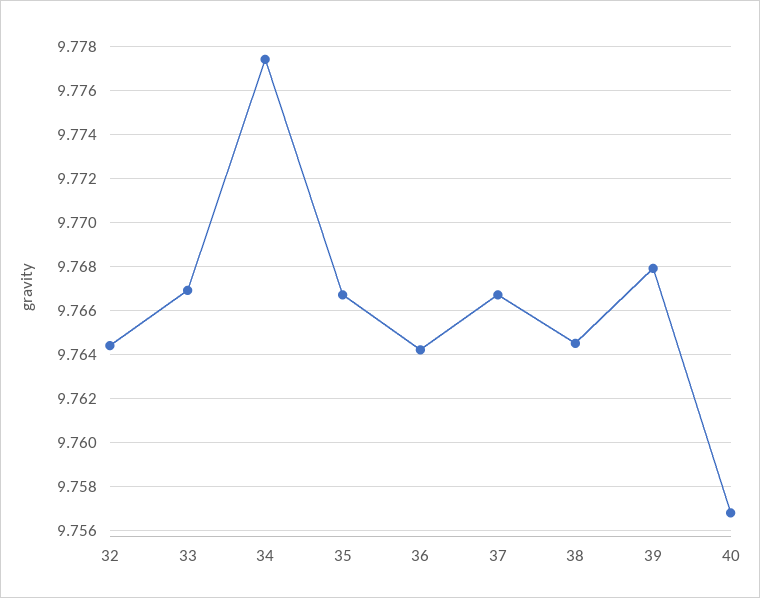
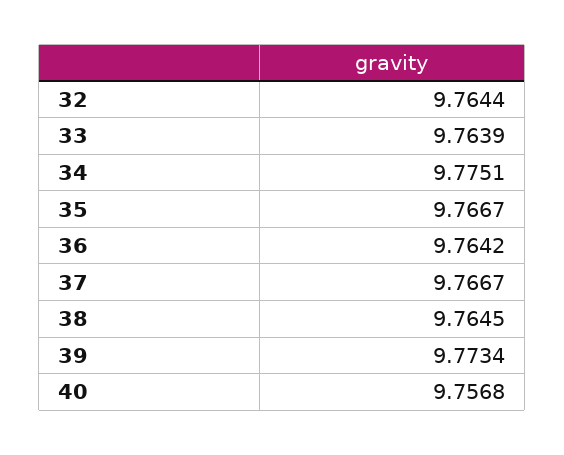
33: 9.767 -> 9.7639
34: 9.7775 -> 9.7751
39: 9.768 -> 9.7734

